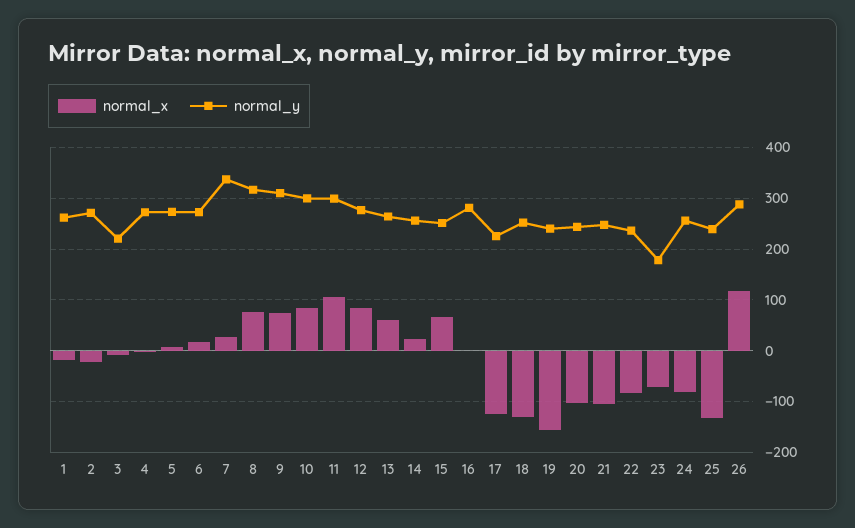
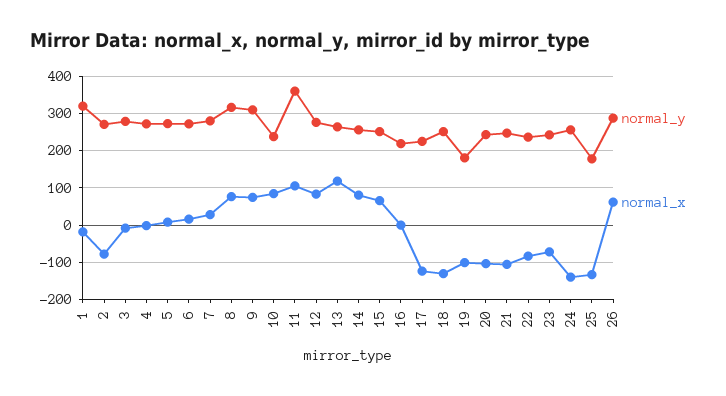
normal_y, 1: 260 -> 320
normal_x, 2: -20 -> -80
normal_y, 3: 220 -> 280
normal_y, 7: 340 -> 280
normal_y, 10: 300 -> 240
normal_y, 11: 300 -> 360
normal_x, 13: 60 -> 120
normal_x, 14: 20 -> 80
normal_y, 16: 280 -> 220
normal_x, 19: -160 -> -100
normal_y, 19: 240 -> 180
normal_y, 23: 180 -> 240
normal_x, 24: -80 -> -140
normal_y, 25: 240 -> 180
normal_x, 26: 120 -> 60

